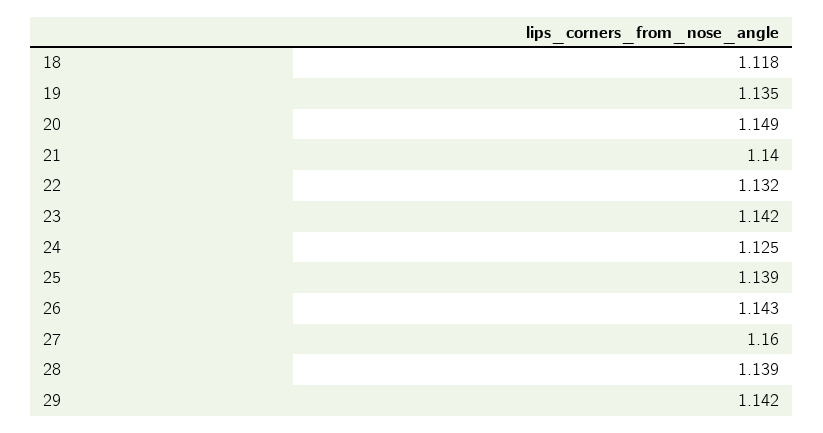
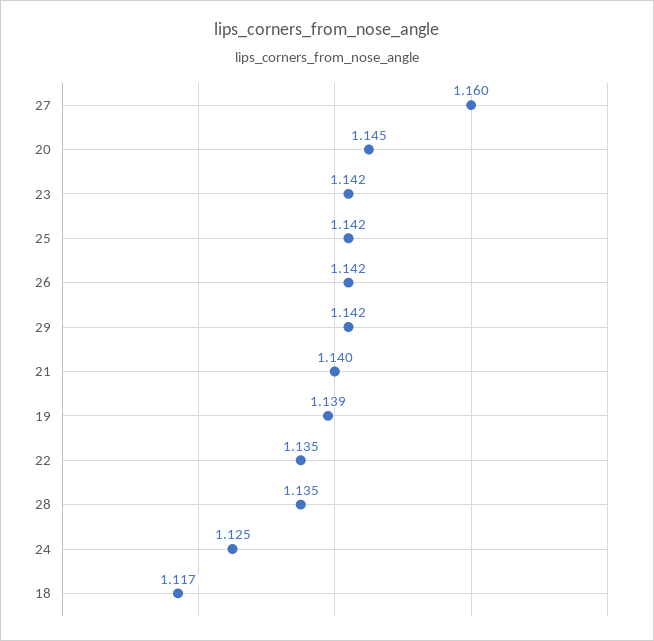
18: 1.118 -> 1.117
19: 1.135 -> 1.139
20: 1.149 -> 1.145
22: 1.132 -> 1.135
25: 1.139 -> 1.142
26: 1.143 -> 1.142
28: 1.139 -> 1.135

